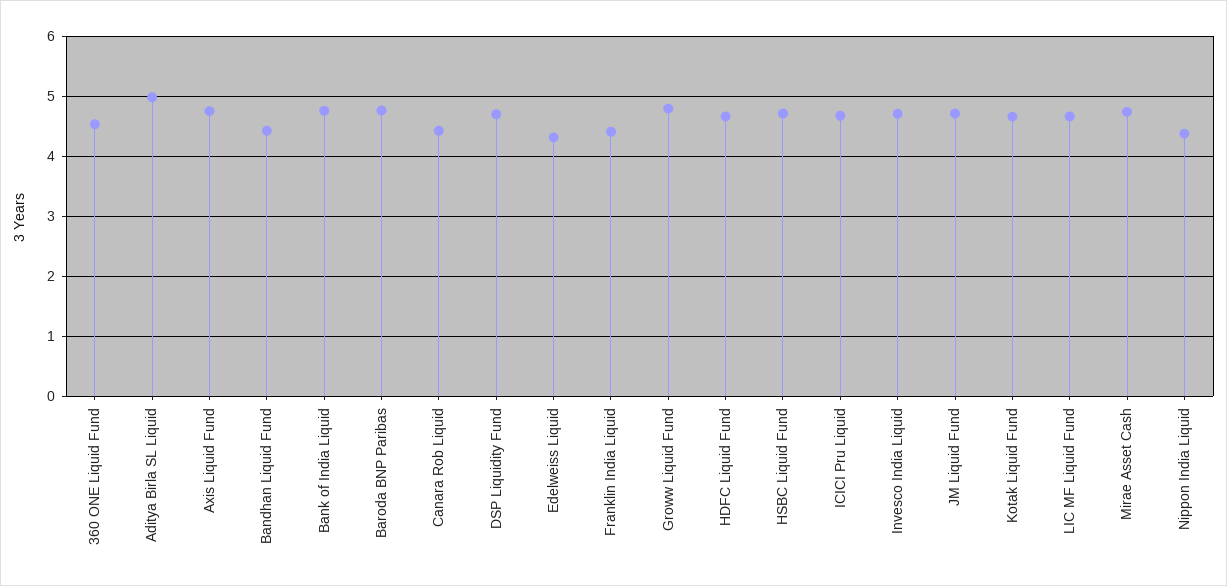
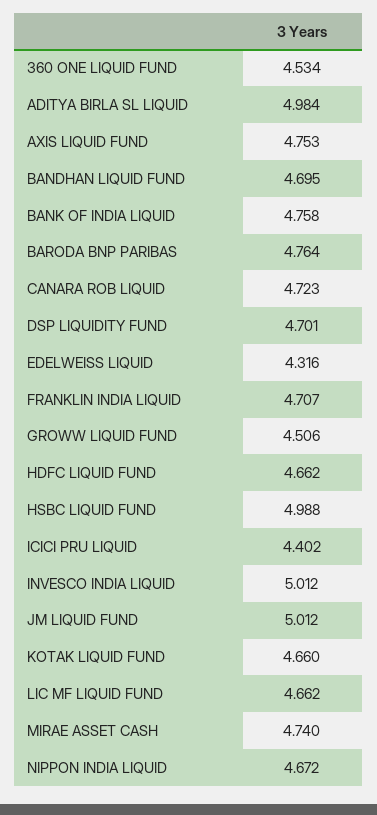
Bandhan Liquid Fund: 4.4 -> 4.695
Canara Rob Liquid: 4.4 -> 4.723
Franklin India Liquid: 4.4 -> 4.707
Groww Liquid Fund: 4.8 -> 4.506
HSBC Liquid Fund: 4.7 -> 4.988
ICICI Pru Liquid: 4.7 -> 4.402
Invesco India Liquid: 4.7 -> 5.012
JM Liquid Fund: 4.7 -> 5.012
Nippon India Liquid: 4.4 -> 4.672

